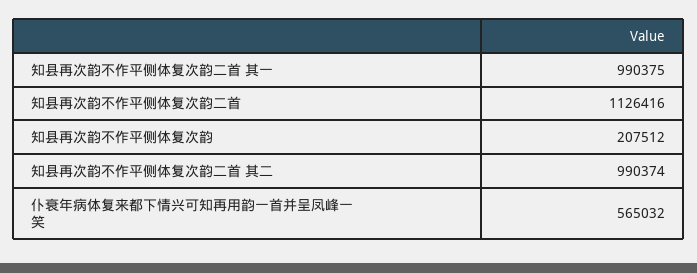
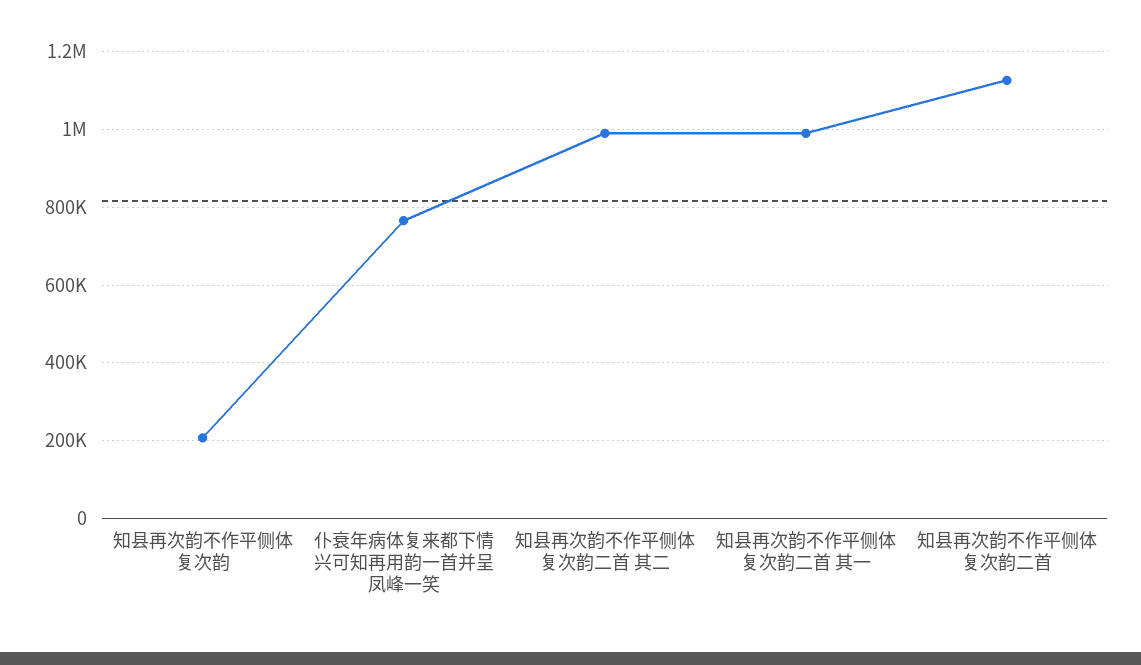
仆衰年病体复来都下情兴可知再用韵一首并呈凤峰一笑: 565032 -> 760000

